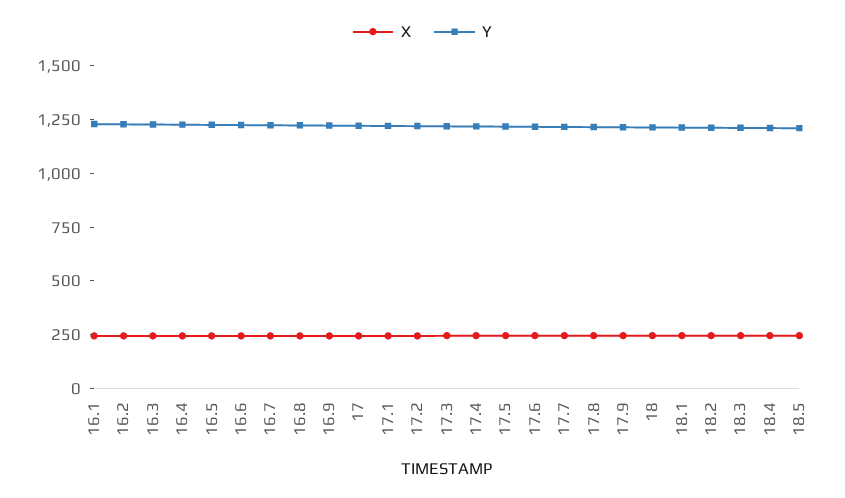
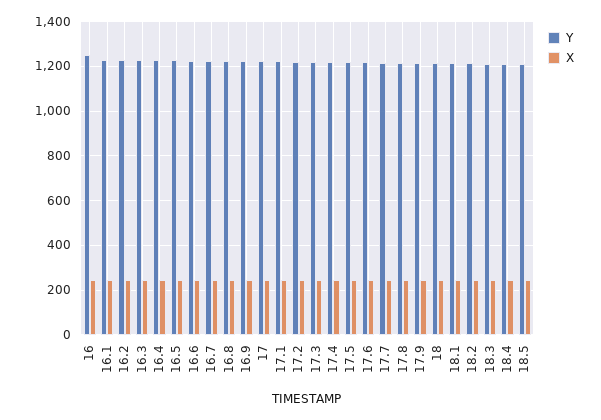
Y, 16: none -> 1250
X, 16: none -> 250

